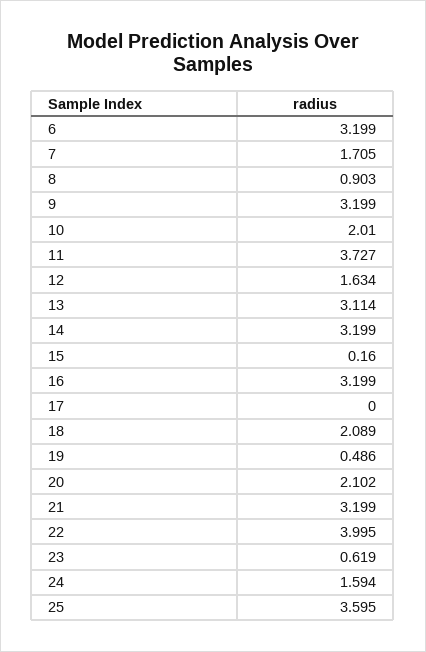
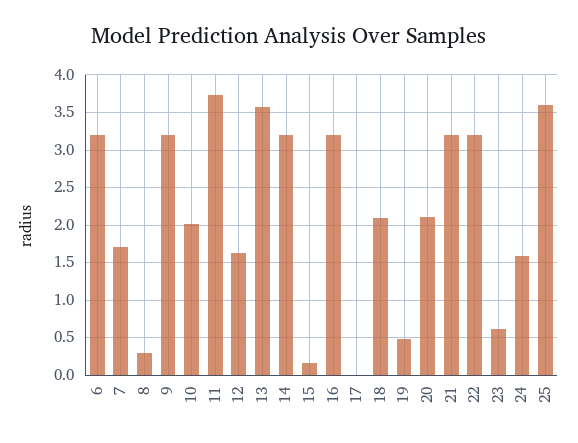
8: 0.903 -> 0.3
13: 3.114 -> 3.6
22: 3.995 -> 3.2

